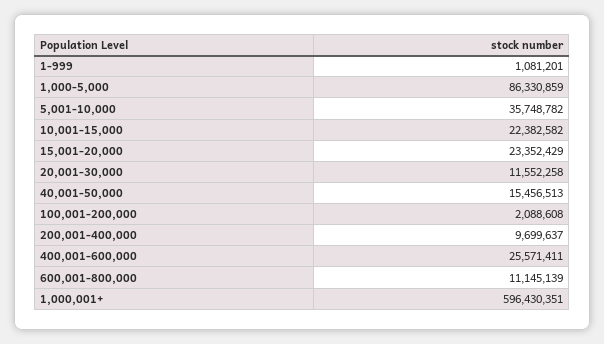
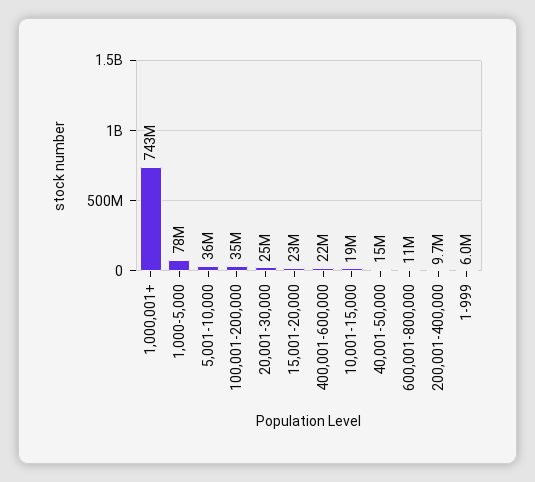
1-999: 1081201 -> 6000000
1,000-5,000: 86330859 -> 78000000
10,001-15,000: 22382582 -> 19000000
20,001-30,000: 11552258 -> 25000000
100,001-200,000: 2088608 -> 35000000
400,001-600,000: 25571411 -> 22000000
1,000,001+: 596430351 -> 743000000

